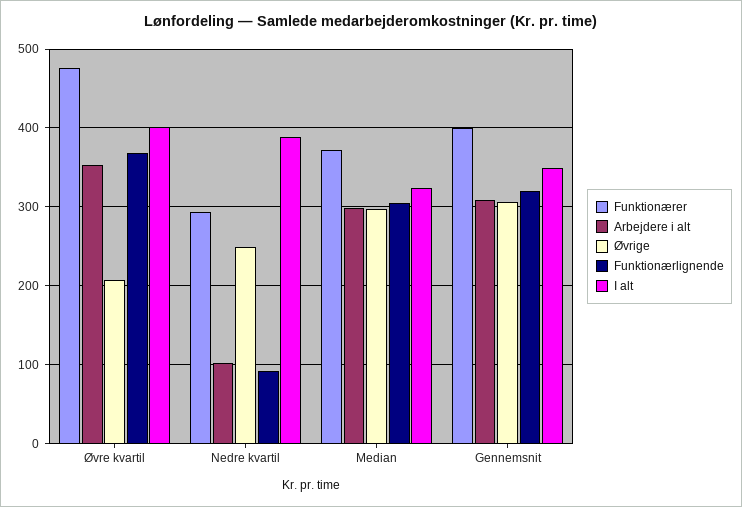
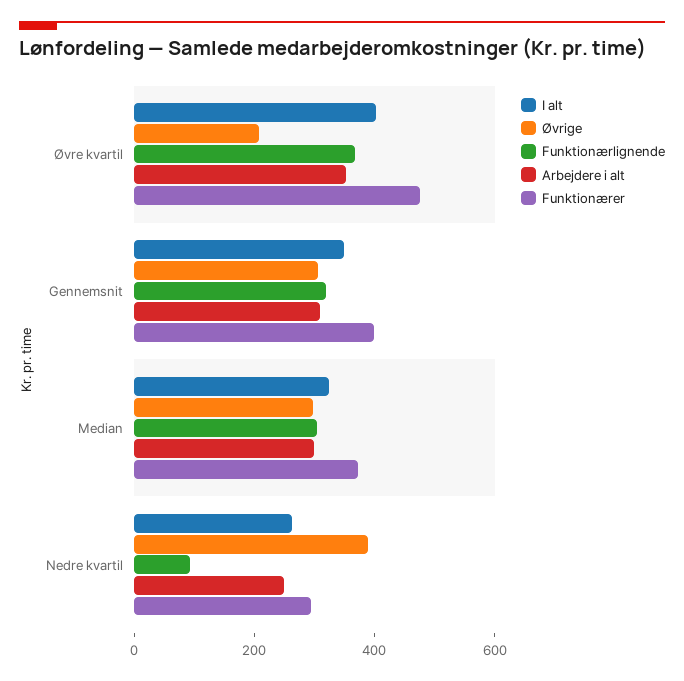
Arbejdere i alt, Nedre kvartil: 100 -> 250
Øvrige, Nedre kvartil: 250 -> 400
I alt, Nedre kvartil: 390 -> 250

